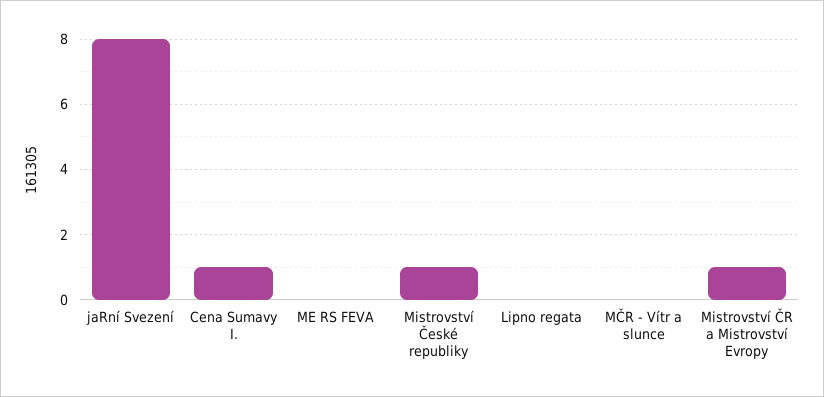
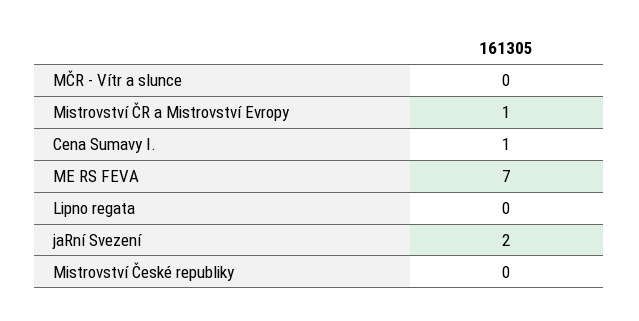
jaRní Svezení: 8 -> 2
ME RS FEVA: 0 -> 7
Mistrovství České republiky: 1 -> 0

